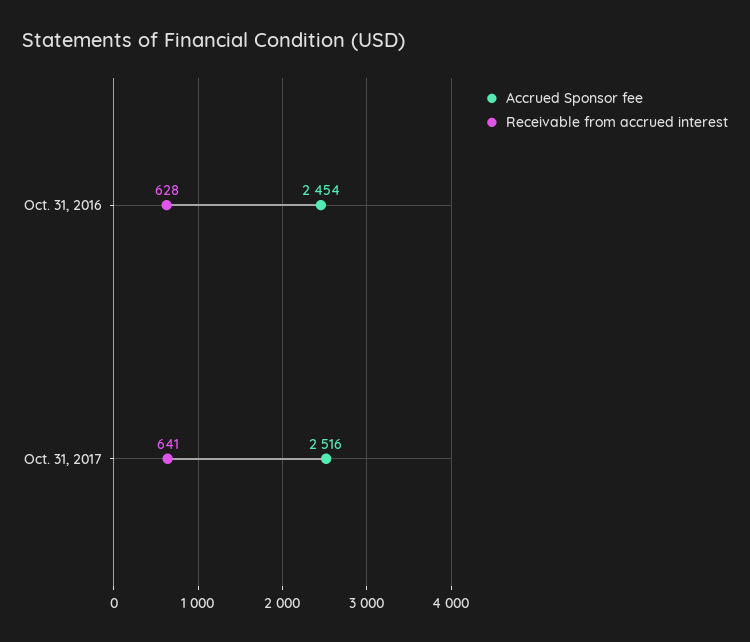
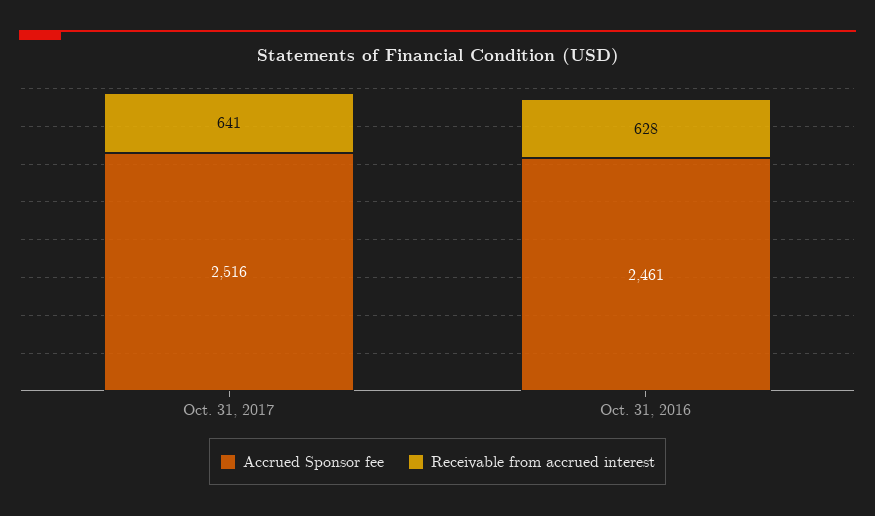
Accrued Sponsor fee, Oct. 31, 2016: 2454 -> 2461

